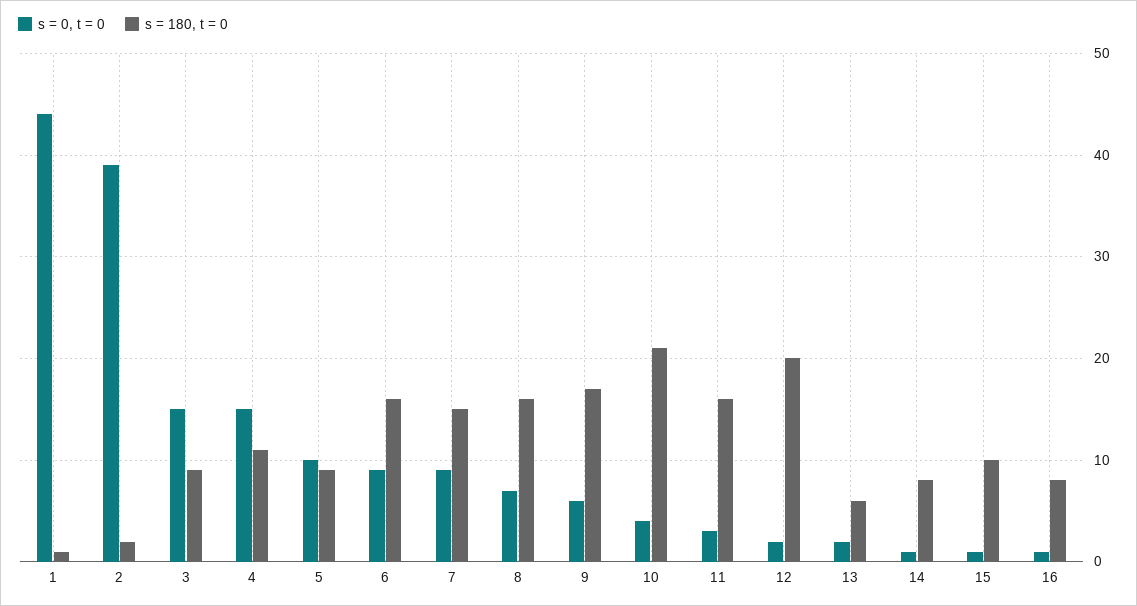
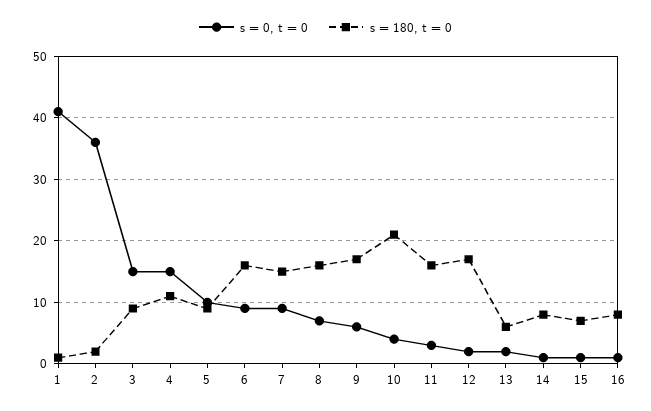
s = 0, t = 0, 1: 44 -> 41
s = 0, t = 0, 2: 39 -> 36
s = 180, t = 0, 12: 20 -> 17
s = 180, t = 0, 15: 10 -> 7

